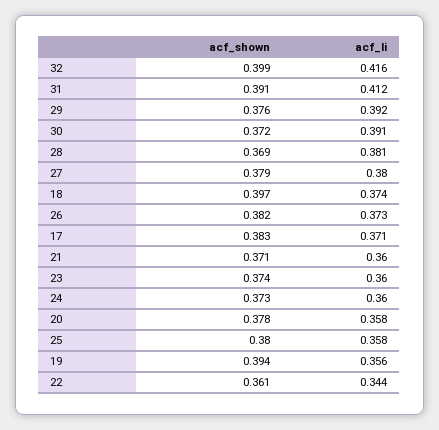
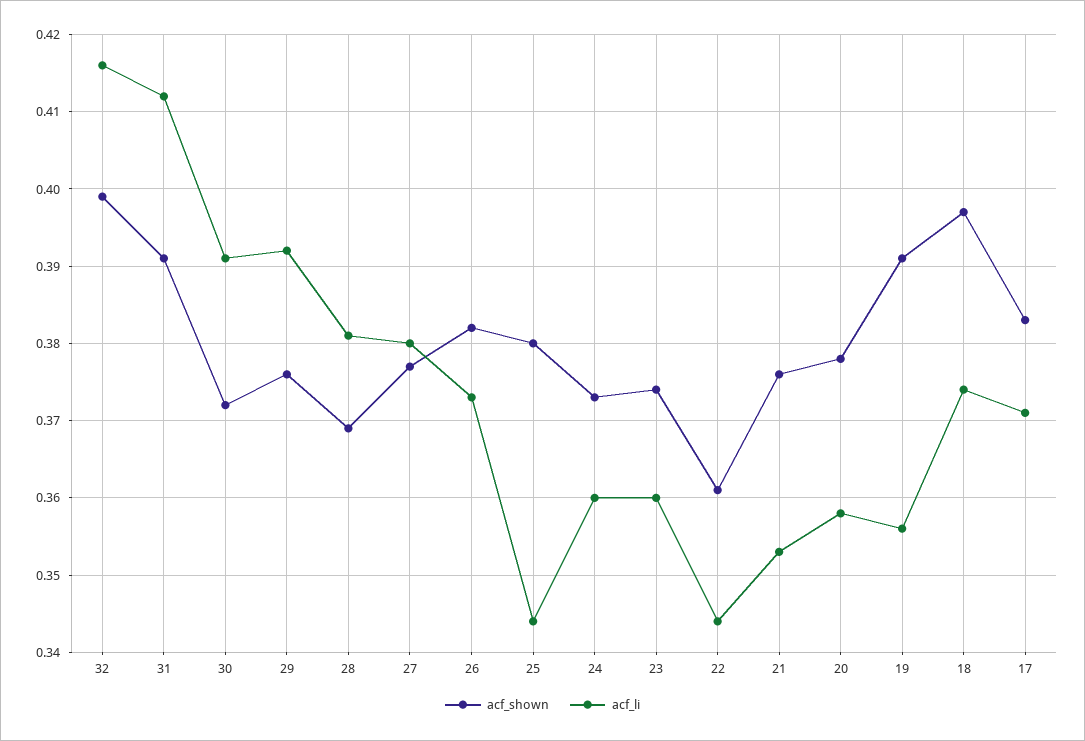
acf_shown, 27: 0.379 -> 0.377
acf_shown, 21: 0.371 -> 0.376
acf_li, 21: 0.36 -> 0.353
acf_li, 25: 0.358 -> 0.344
acf_shown, 19: 0.394 -> 0.391

